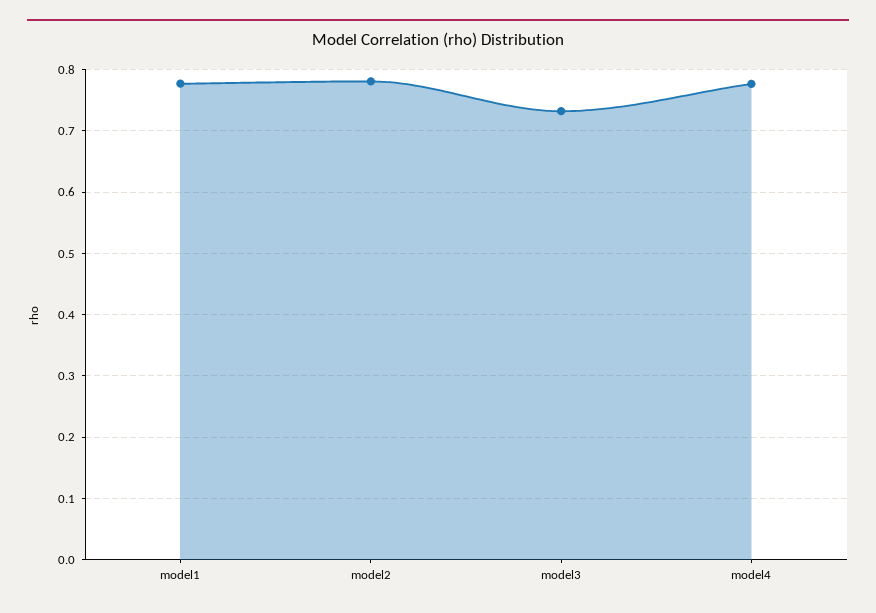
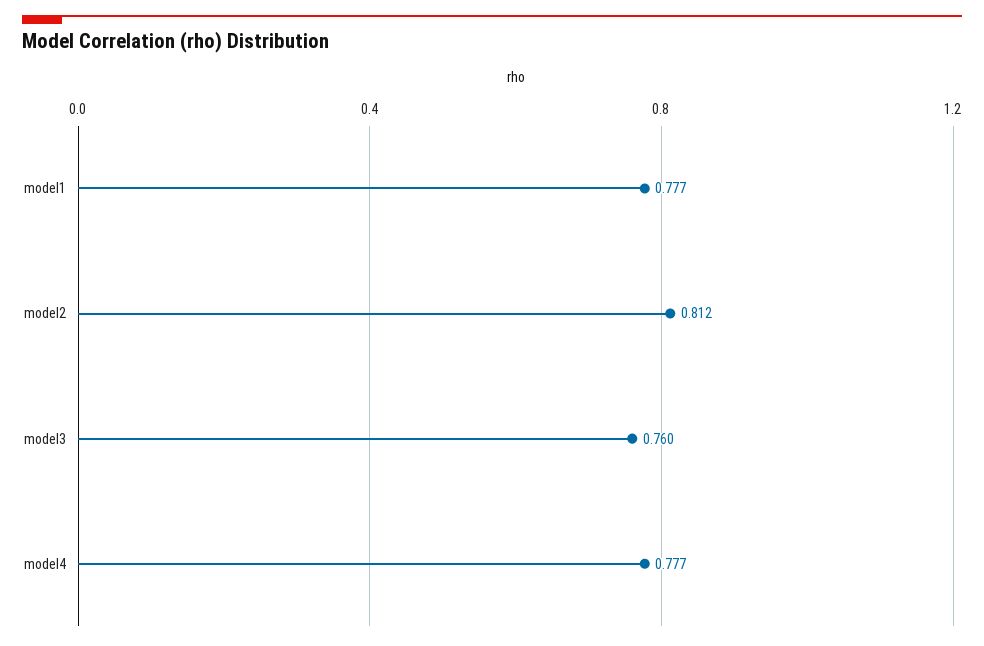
model2: 0.78 -> 0.812
model3: 0.73 -> 0.76

